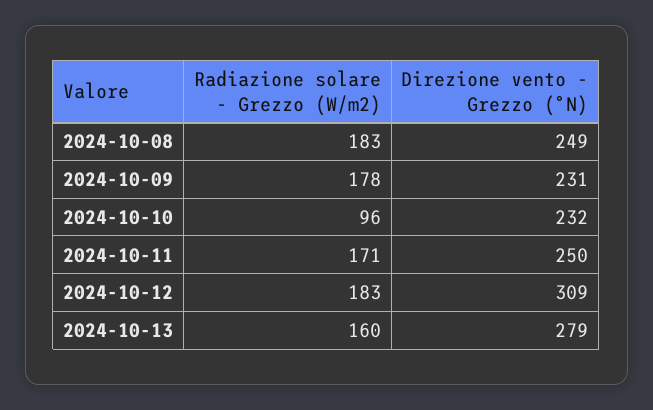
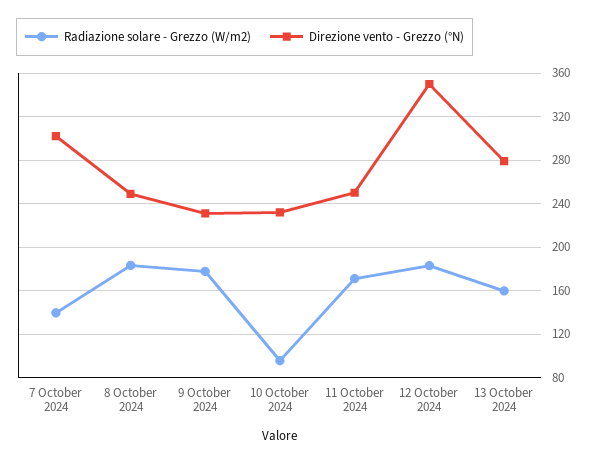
Direzione vento - Grezzo (°N), 2024-10-12: 309 -> 350
Radiazione solare - Grezzo (W/m2), 7 October 2024: none -> 140
Direzione vento - Grezzo (°N), 7 October 2024: none -> 300

